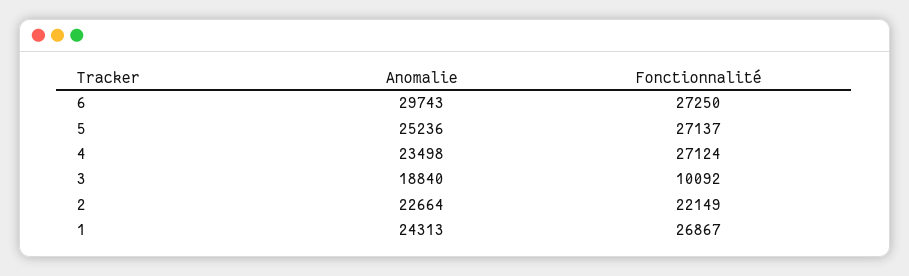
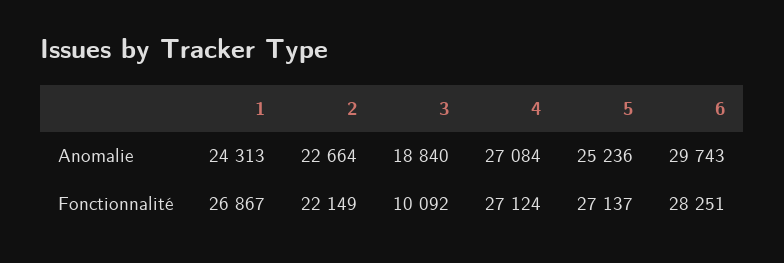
Fonctionnalité, 6: 27250 -> 28251
Anomalie, 4: 23498 -> 27084

